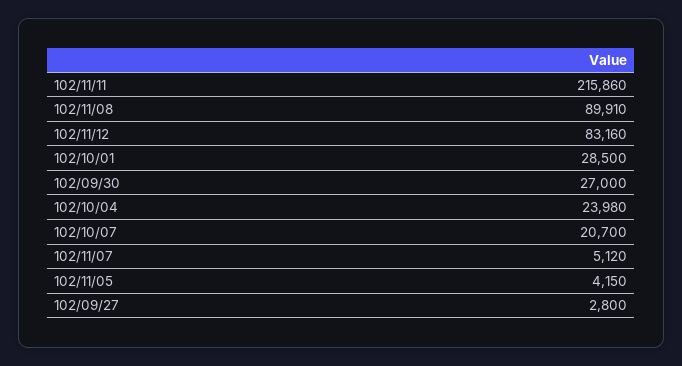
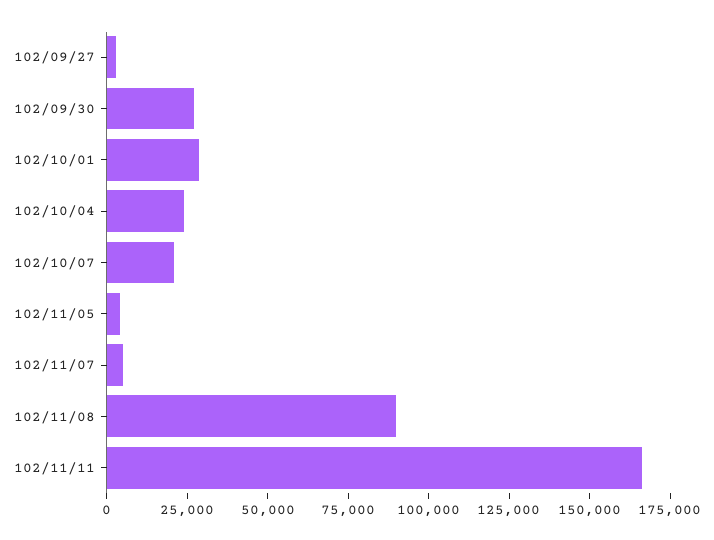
102/11/11: 215860 -> 165000
102/11/12: 83160 -> none

